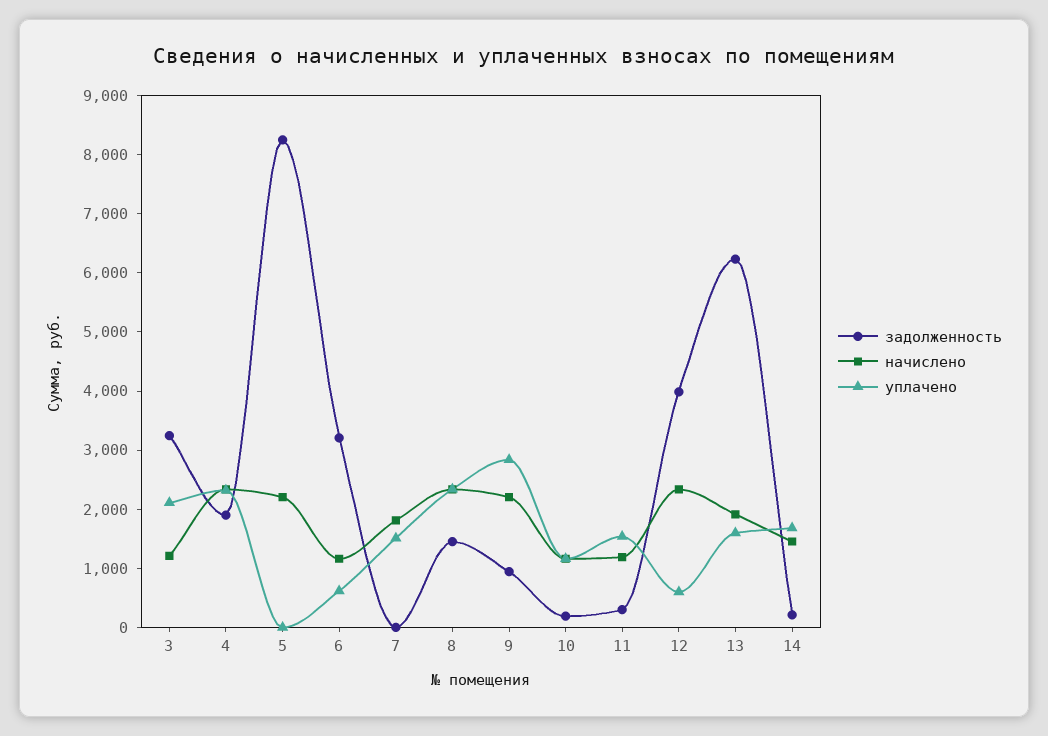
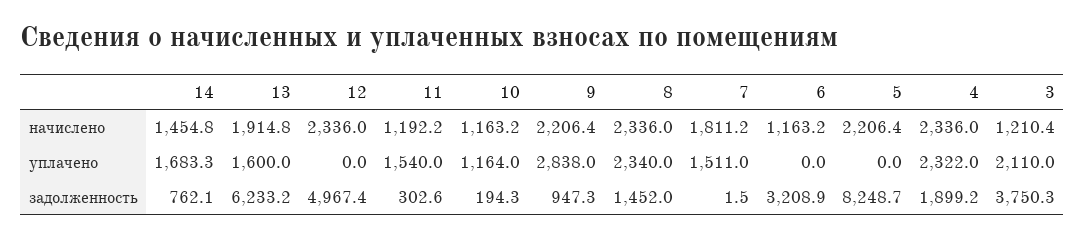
задолженность, 3: 3200 -> 3750.3
уплачено, 6: 600 -> 0
задолженность, 12: 4000 -> 4967.4
уплачено, 12: 600 -> 0
задолженность, 14: 200 -> 762.1

